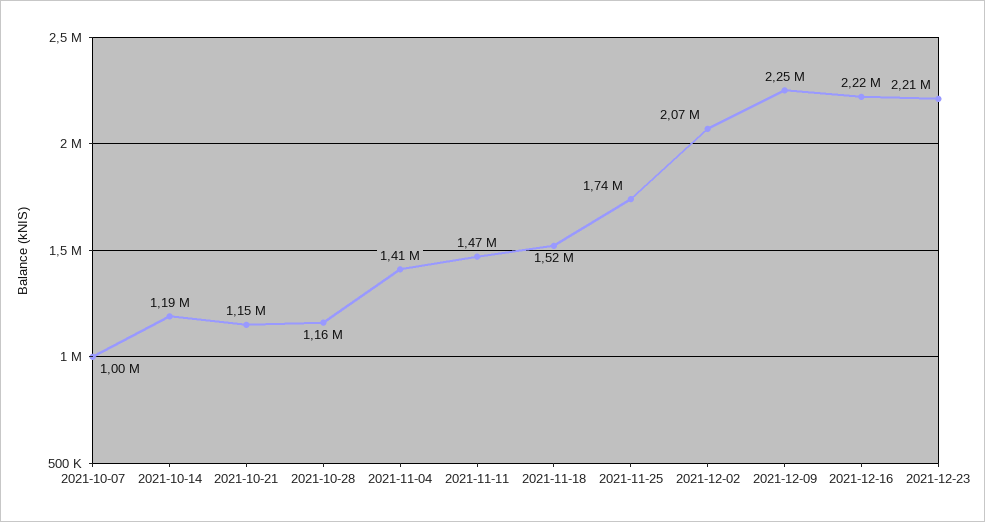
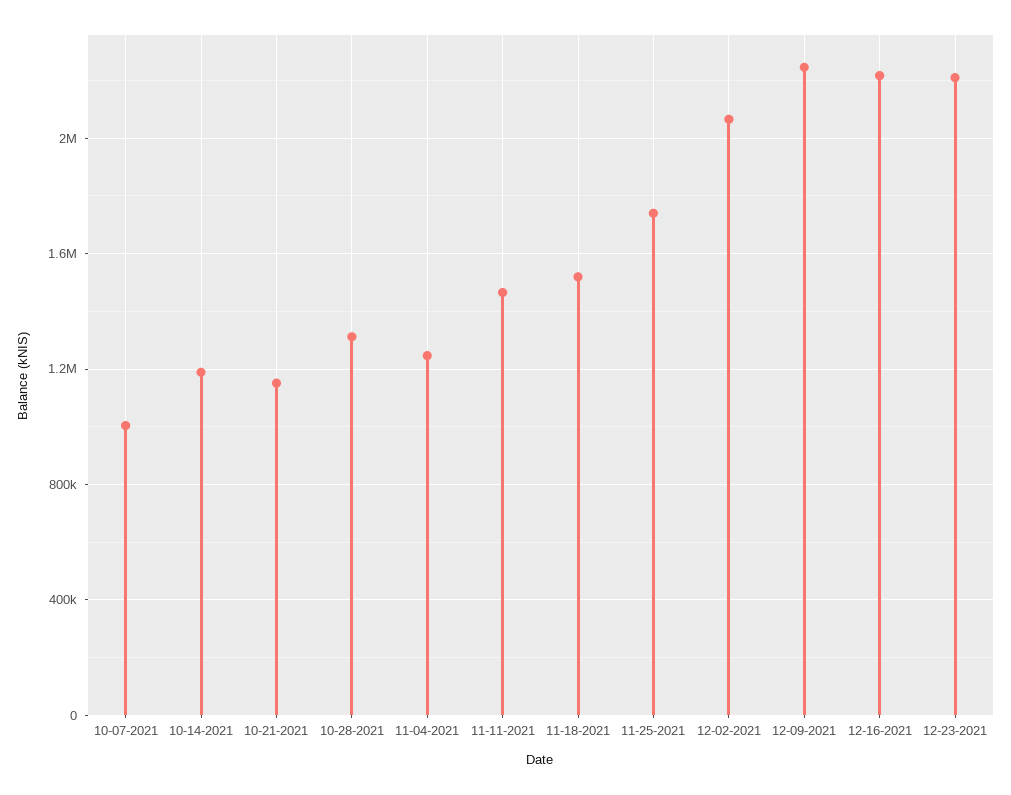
2021-10-28: 1160000 -> 1300000
2021-11-04: 1410000 -> 1250000

